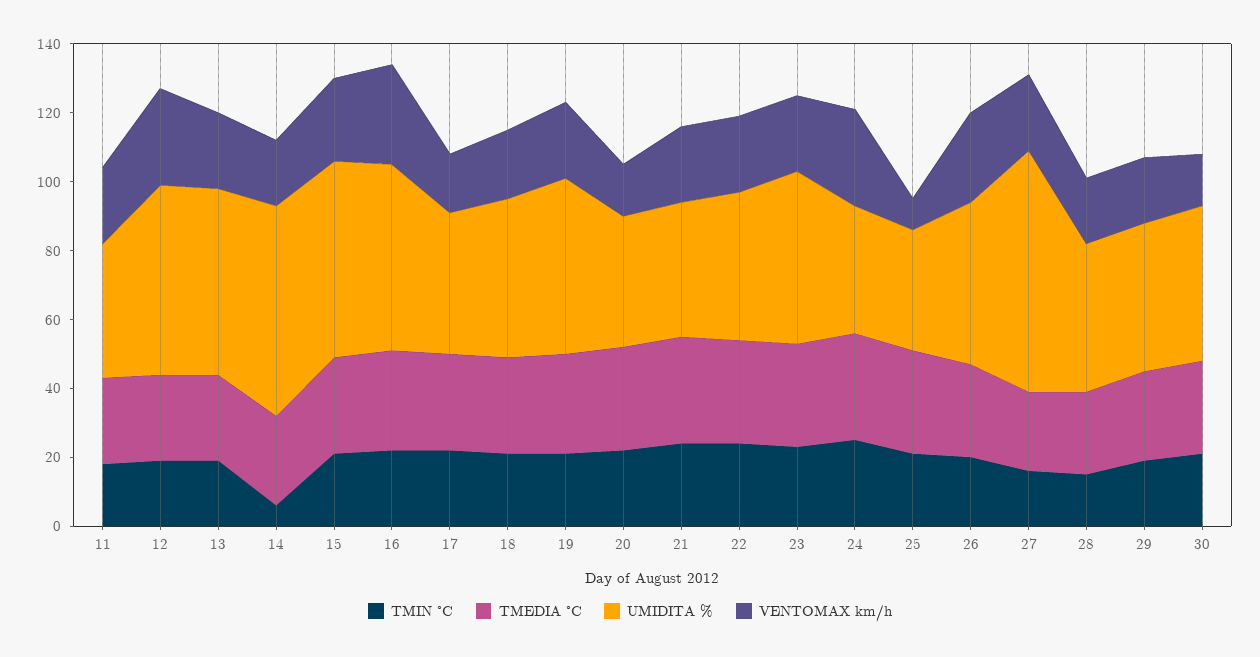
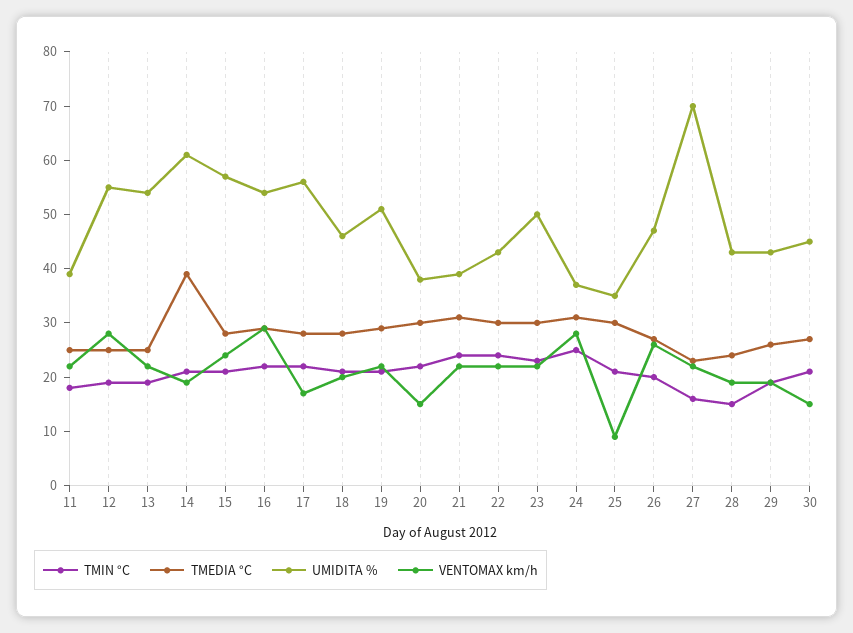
TMIN °C, 14: 5 -> 20
TMEDIA °C, 14: 25 -> 40
UMIDITA %, 17: 40 -> 55

